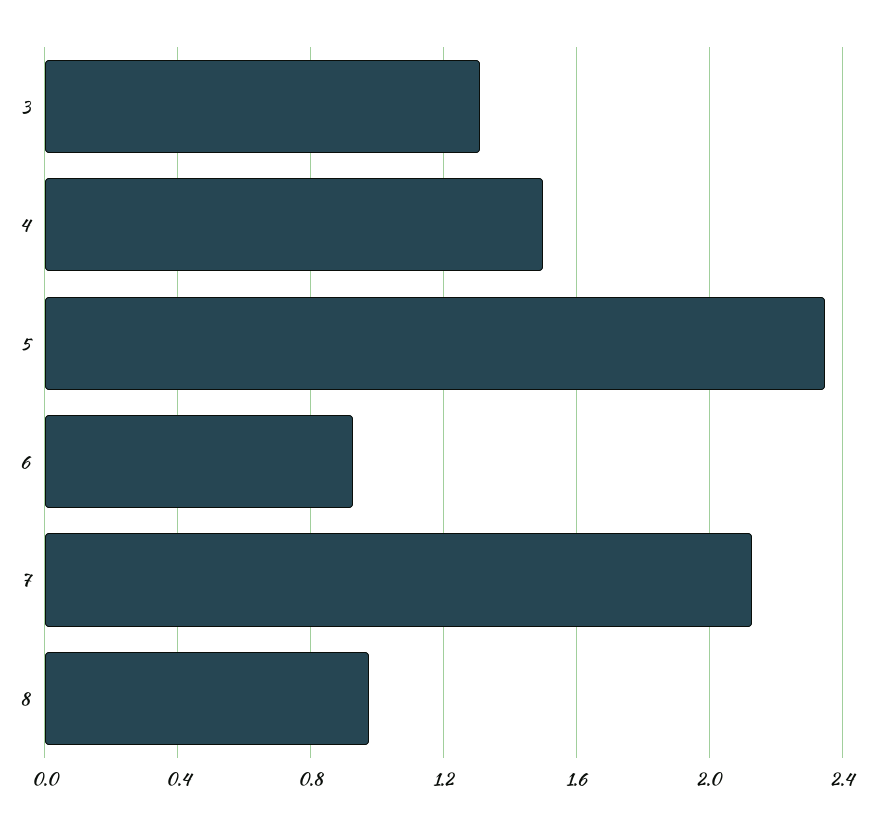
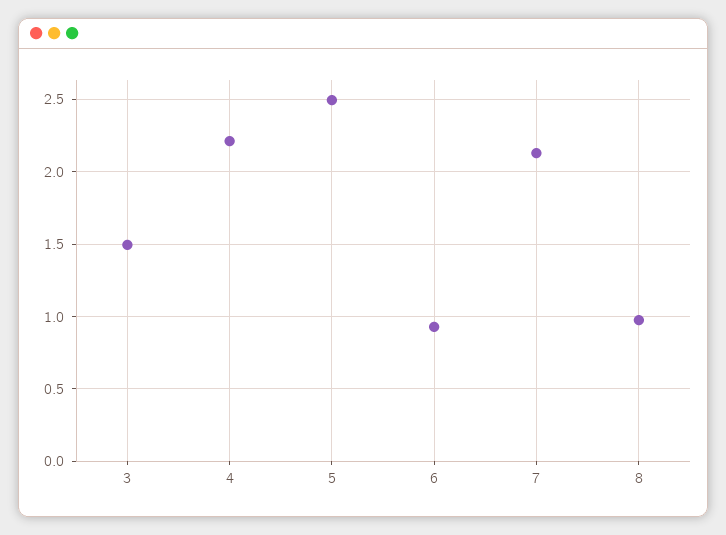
3: 1.3 -> 1.5
4: 1.5 -> 2.2
5: 2.35 -> 2.5

